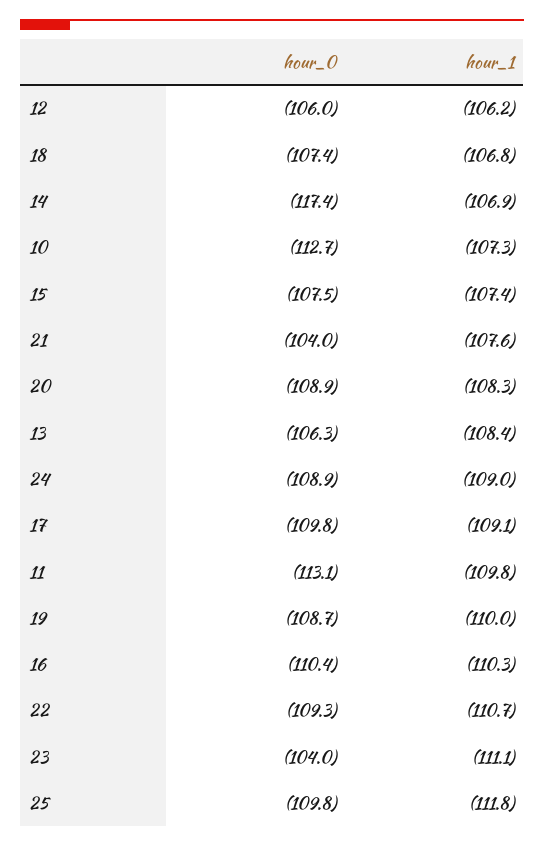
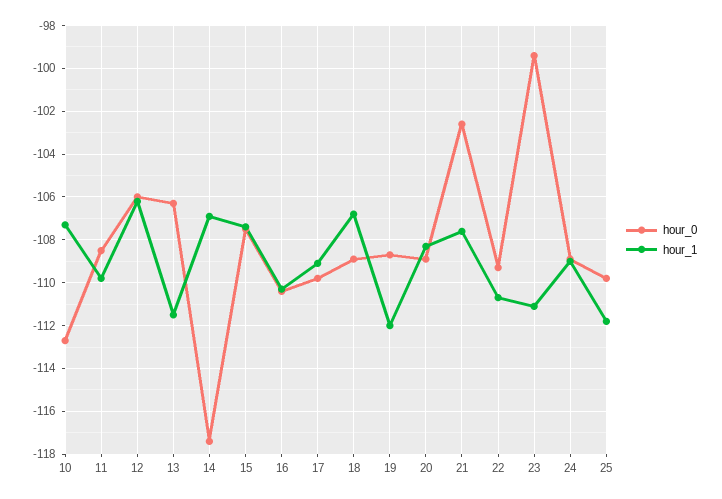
hour_0, 18: -107.4 -> -109
hour_0, 21: -104 -> -102.5
hour_1, 13: -108.4 -> -111.5
hour_0, 11: -113.1 -> -108.5
hour_1, 19: -110 -> -112
hour_0, 23: -104 -> -99.5

